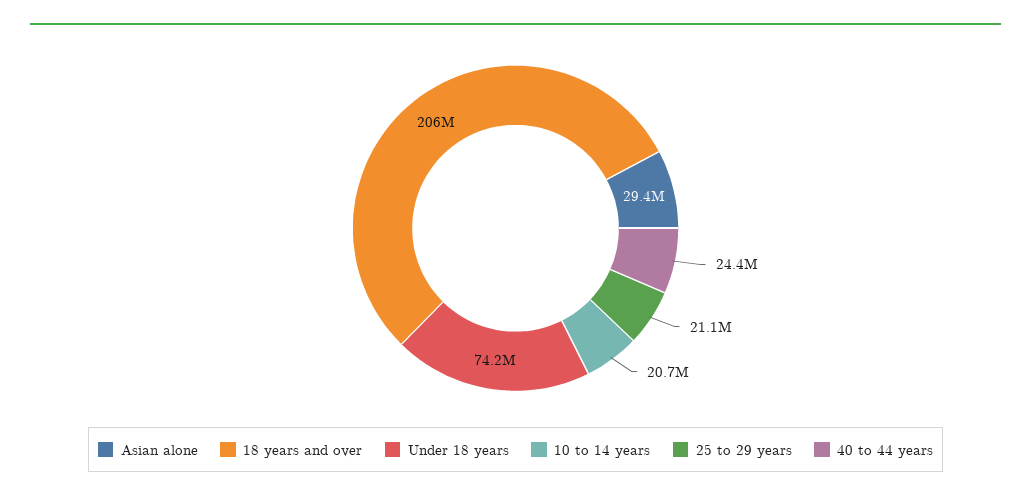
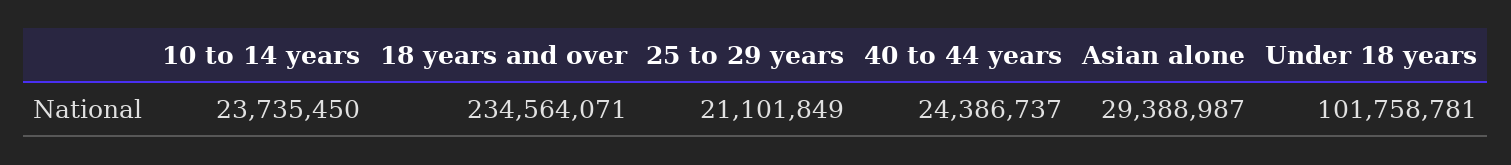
18 years and over: 206000000 -> 234564071
Under 18 years: 74200000 -> 101758781
10 to 14 years: 20700000 -> 23735450

